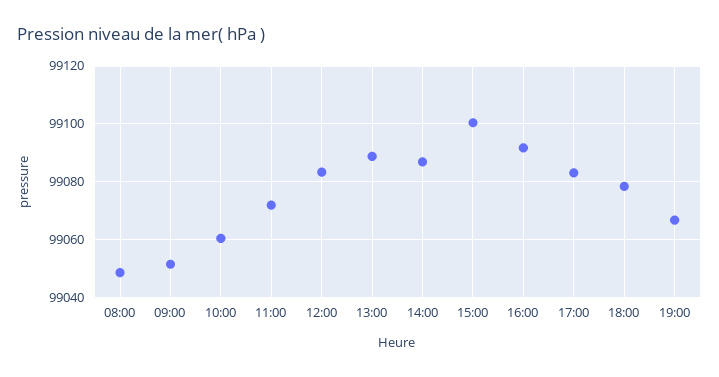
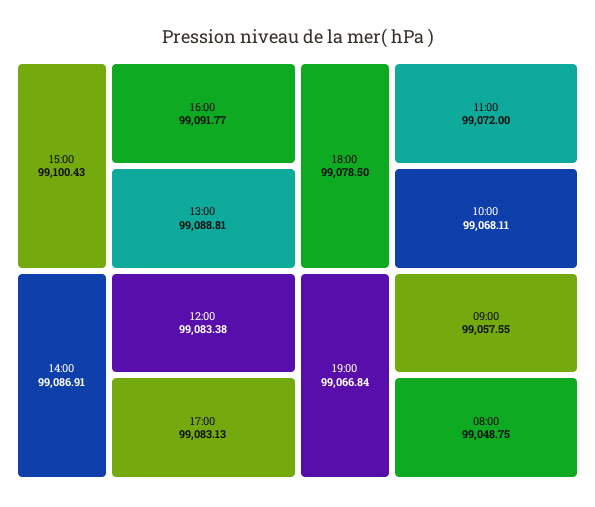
09:00: 99052.5 -> 99057.55
10:00: 99060 -> 99068.11

